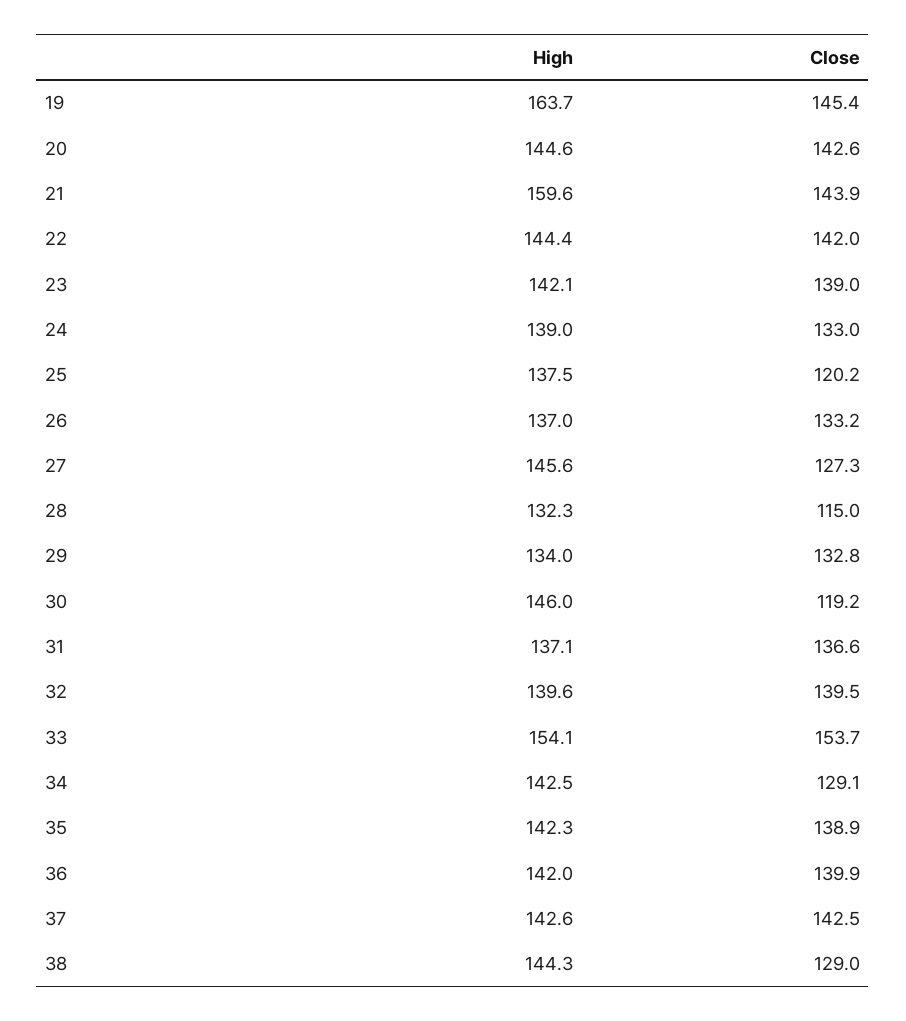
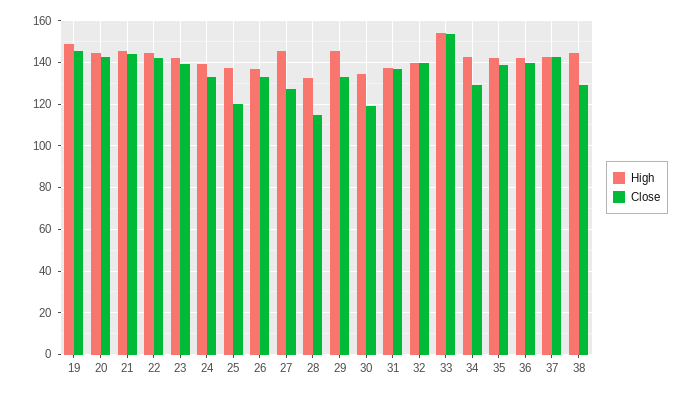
High, 19: 163.7 -> 150
High, 21: 159.6 -> 145
High, 29: 134 -> 145
High, 30: 146 -> 135

